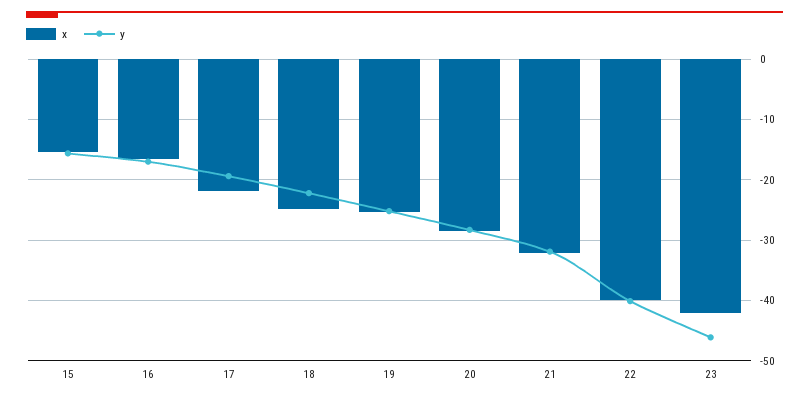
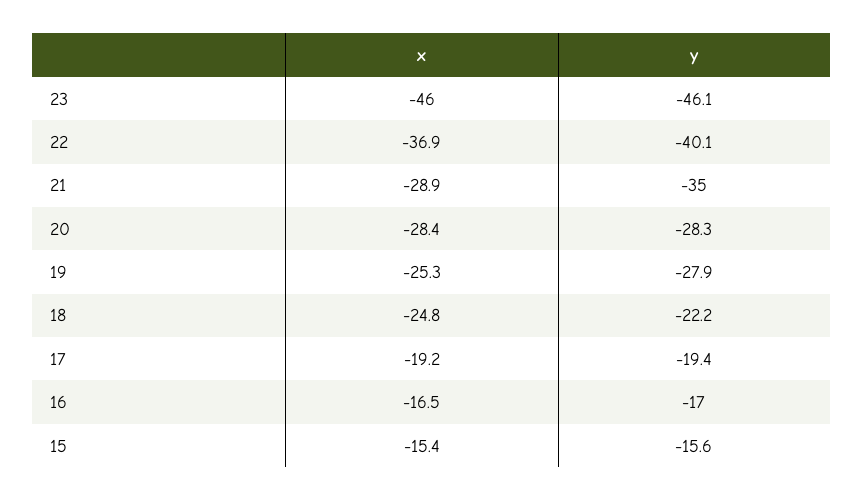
x, 17: -22 -> -19.2
y, 19: -25 -> -27.9
x, 21: -32 -> -28.9
y, 21: -32 -> -35
x, 22: -40 -> -36.9
x, 23: -42 -> -46

